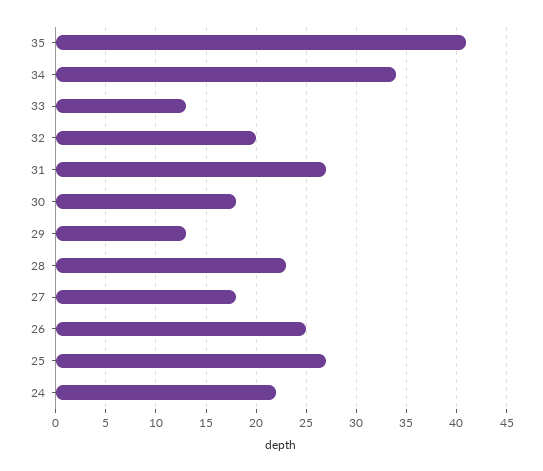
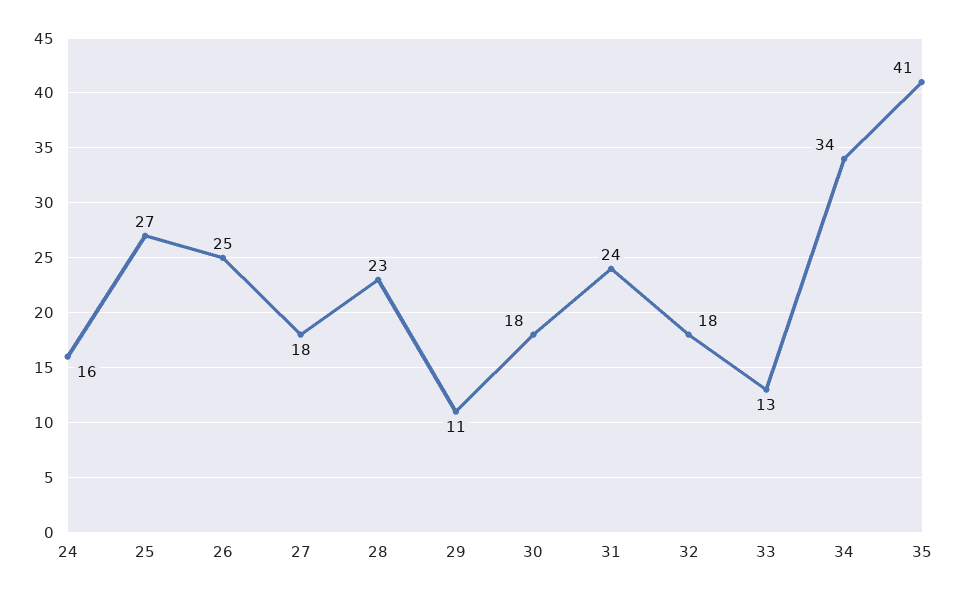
32: 20 -> 18
31: 27 -> 24
29: 13 -> 11
24: 22 -> 16

